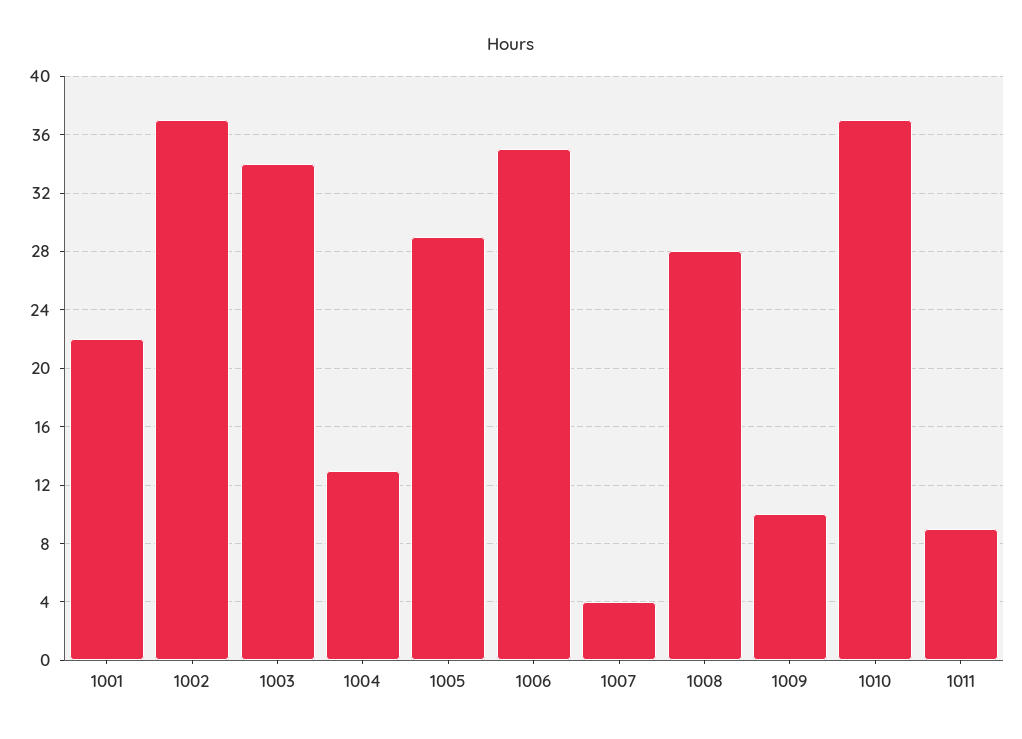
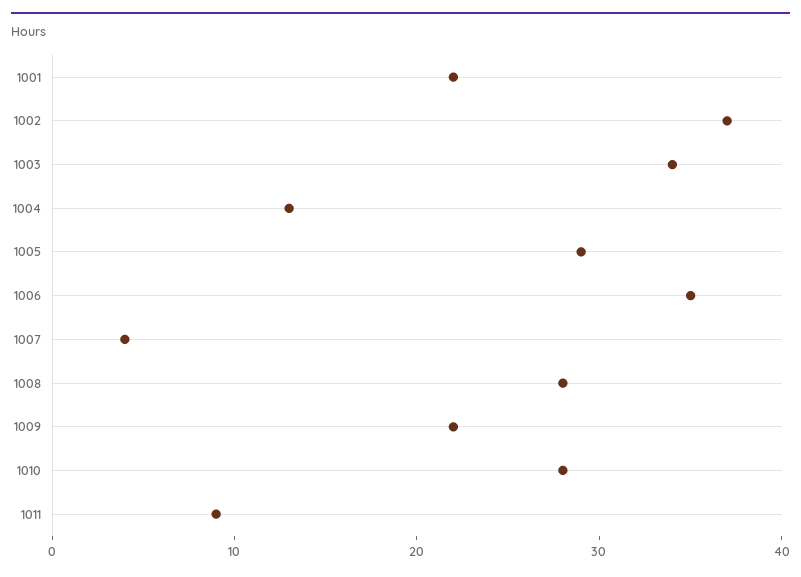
1009: 10 -> 22
1010: 37 -> 28

